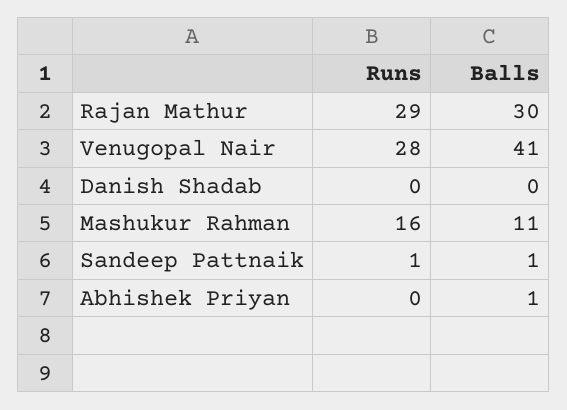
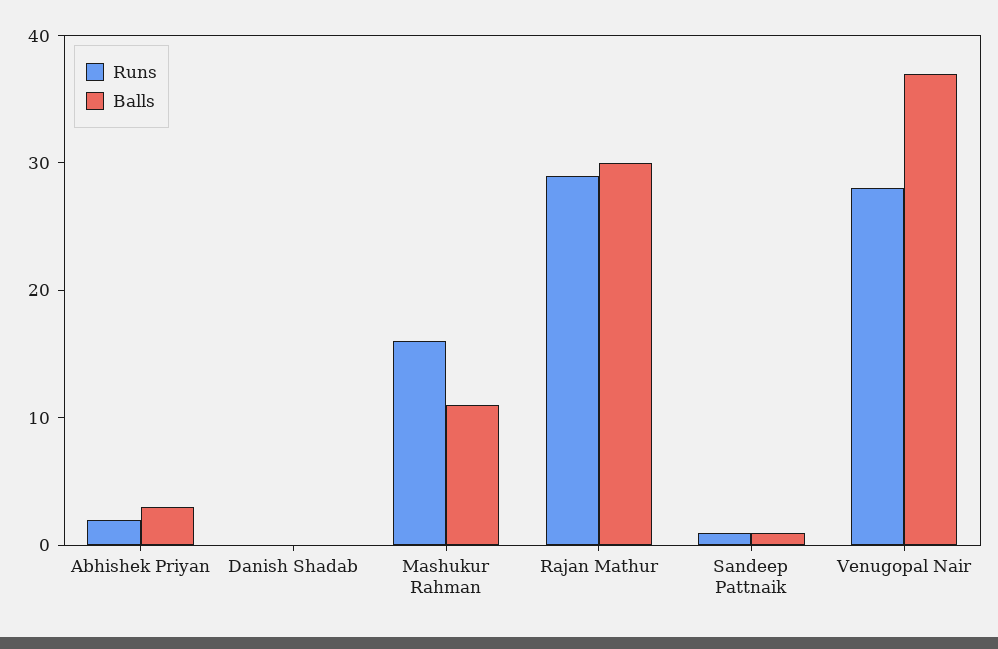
Balls, Venugopal Nair: 41 -> 37
Runs, Abhishek Priyan: 0 -> 2
Balls, Abhishek Priyan: 1 -> 3

